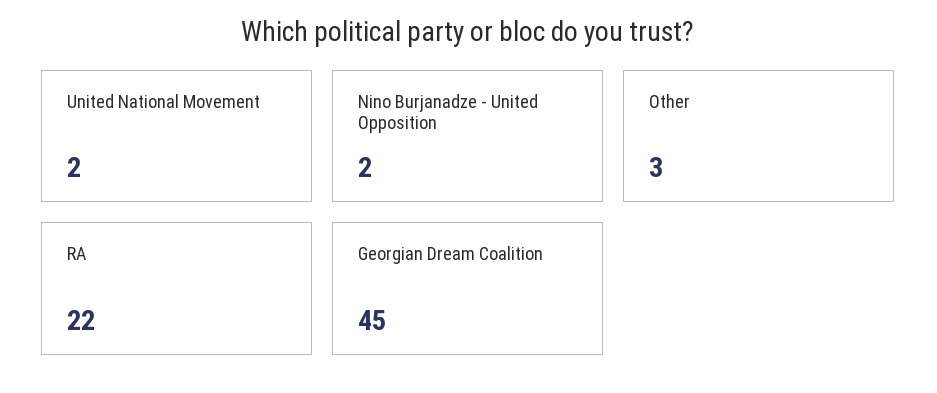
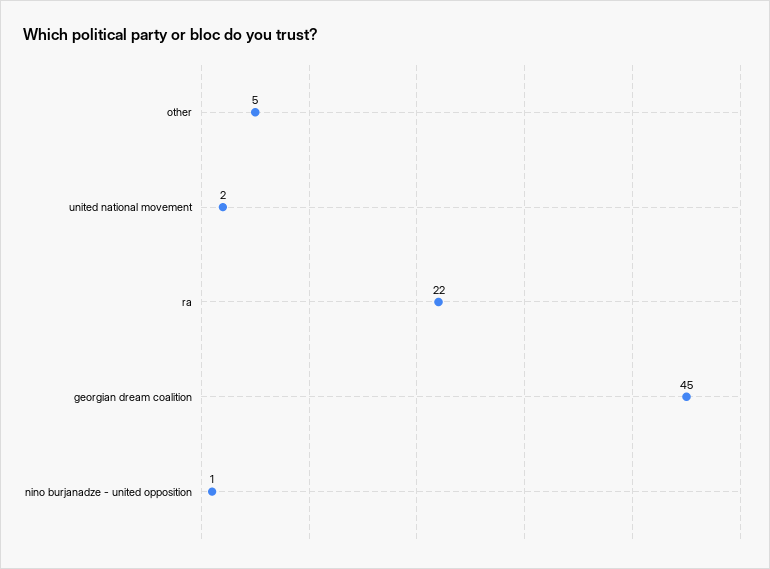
Nino Burjanadze - United Opposition: 2 -> 1
Other: 3 -> 5

